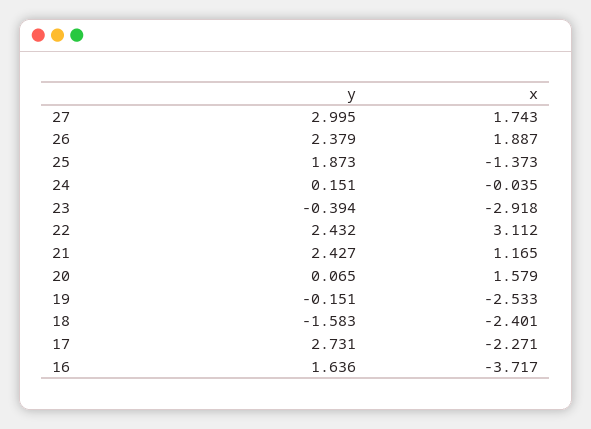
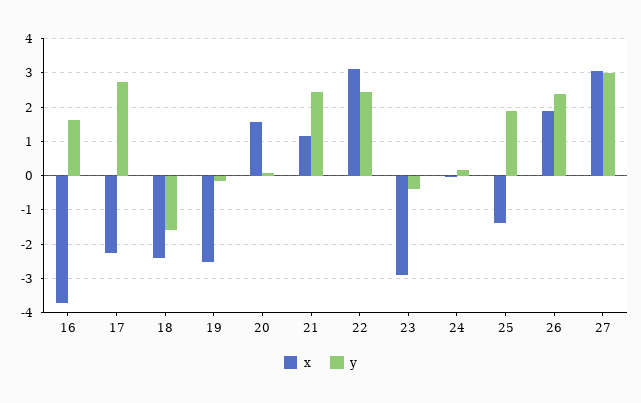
x, 27: 1.743 -> 3

